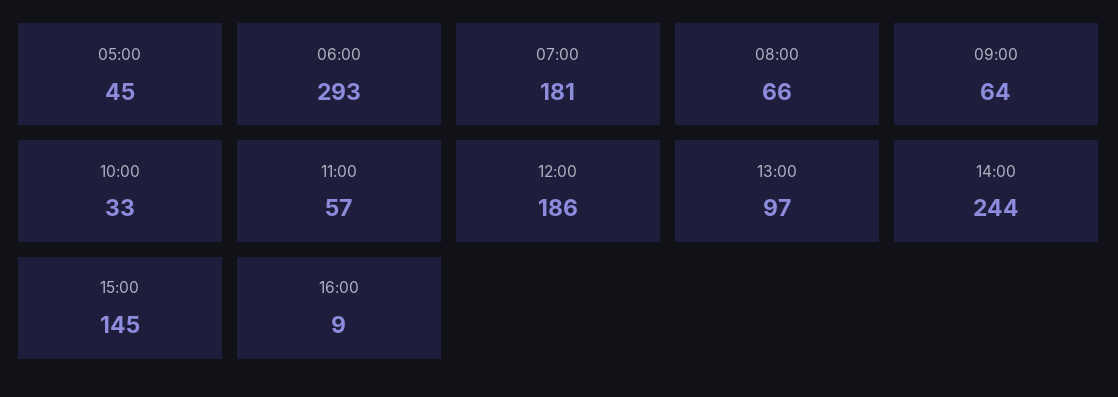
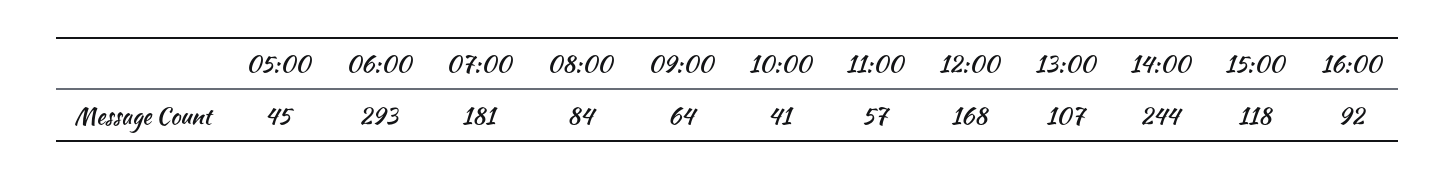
08:00: 66 -> 84
10:00: 33 -> 41
12:00: 186 -> 168
13:00: 97 -> 107
15:00: 145 -> 118
16:00: 9 -> 92

